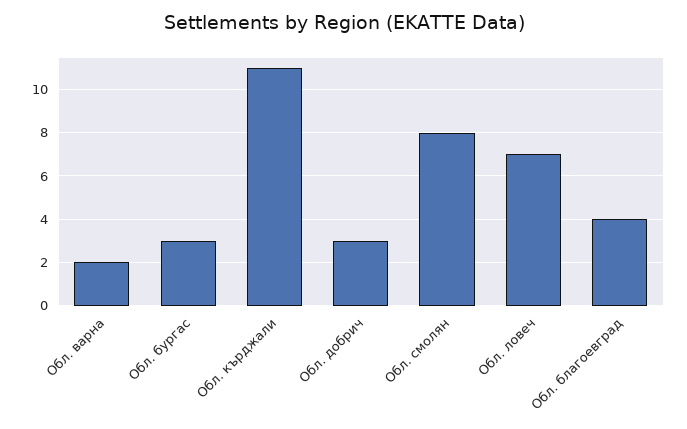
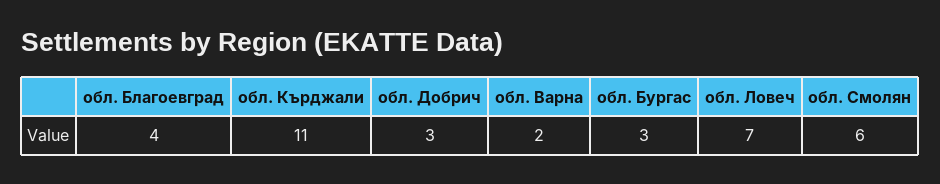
Обл. смолян: 8 -> 6

